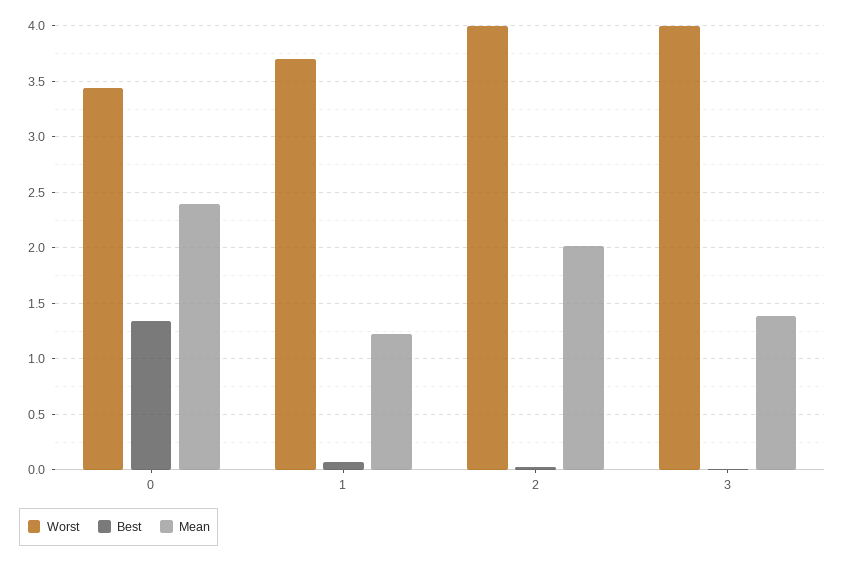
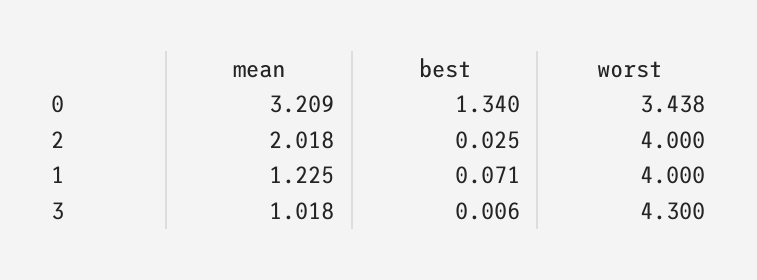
Mean, 0: 2.4 -> 3.209
Worst, 1: 3.7 -> 4
Worst, 3: 4 -> 4.3
Mean, 3: 1.4 -> 1.018

